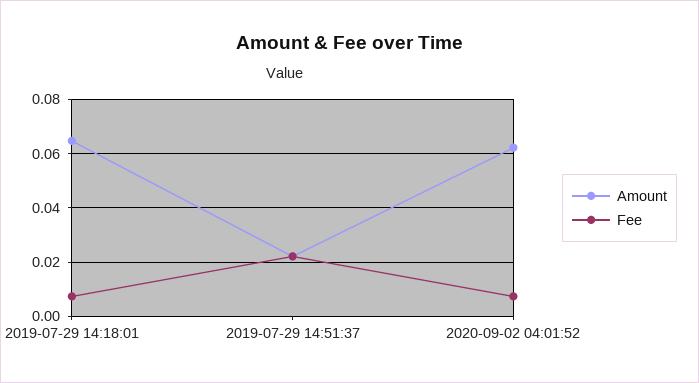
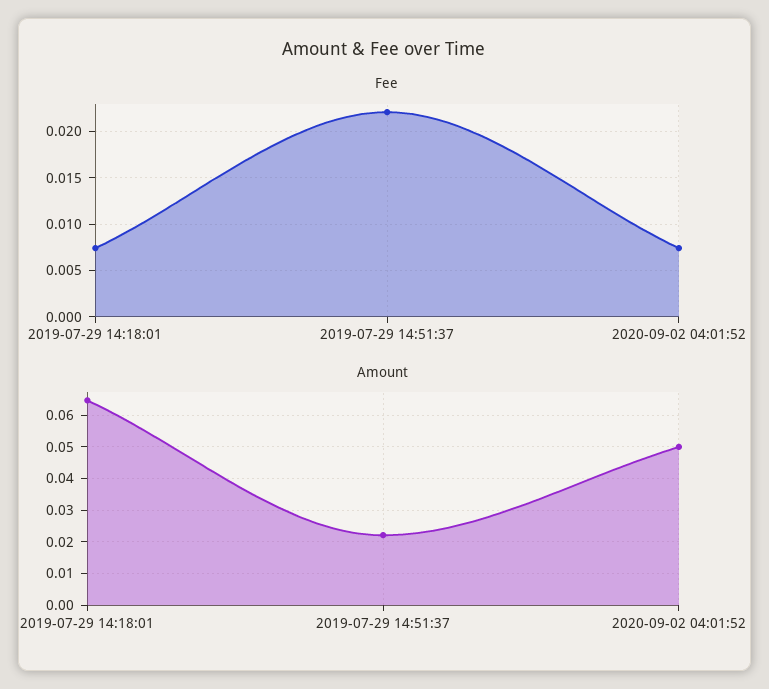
Amount, 2020-09-02 04:01:52: 0.0625 -> 0.05

